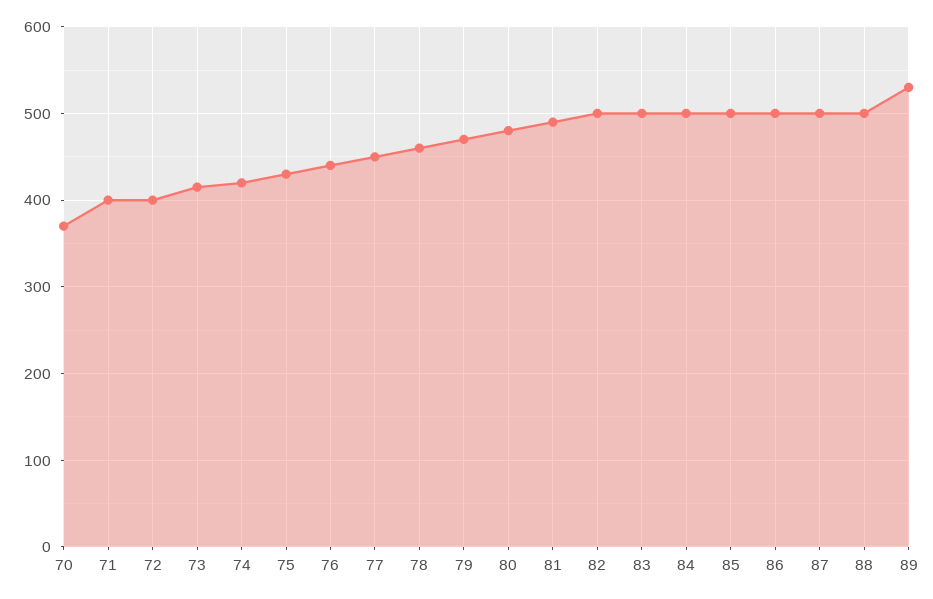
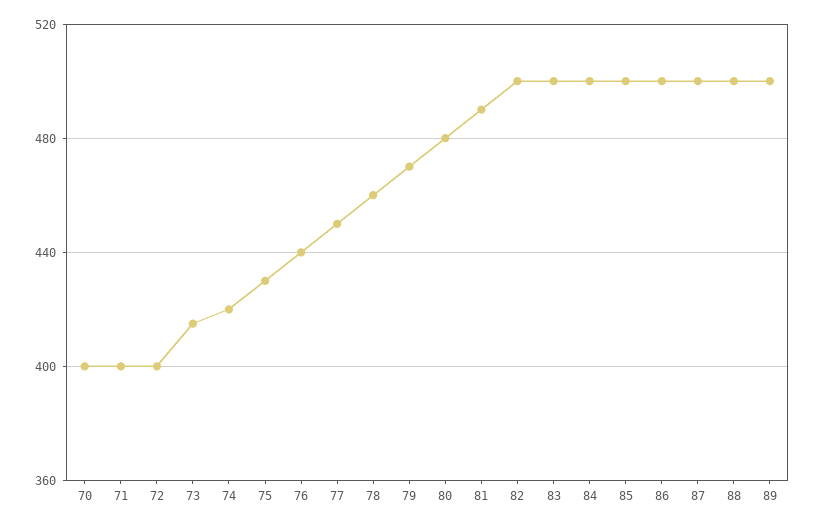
70: 370 -> 400
89: 530 -> 500

